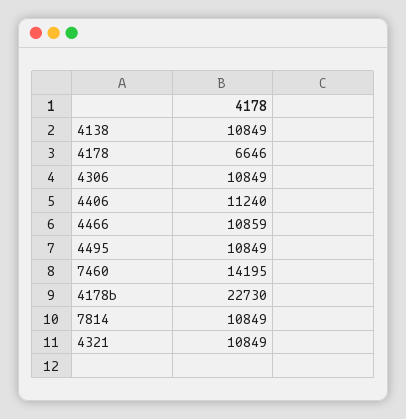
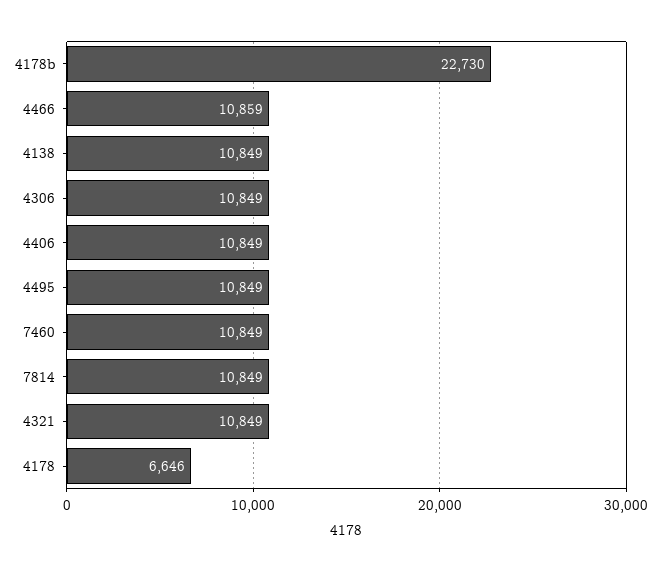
4406: 11240 -> 10849
7460: 14195 -> 10849

